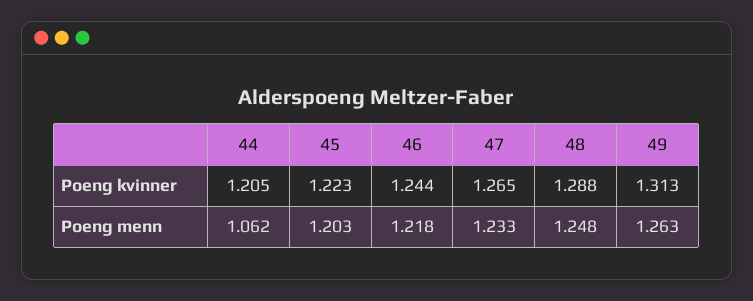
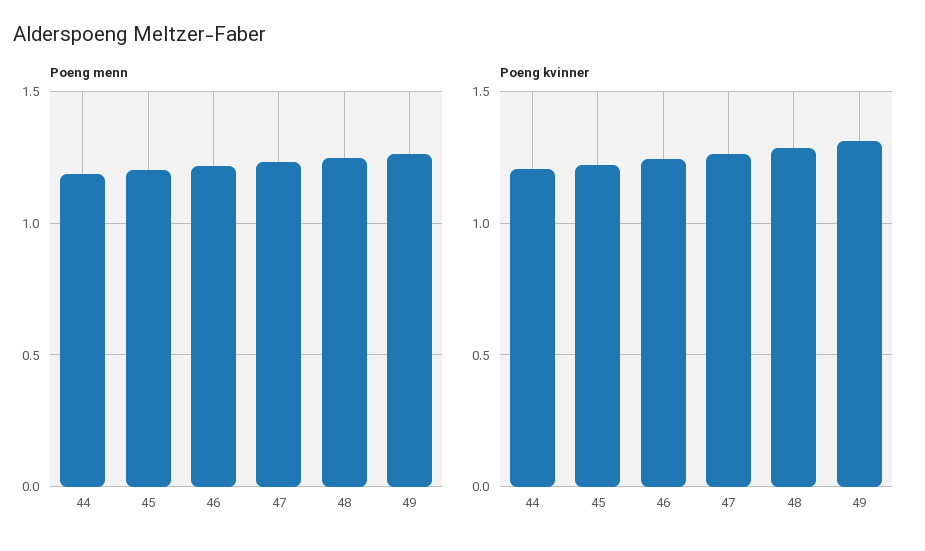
Poeng menn, 44: 1.062 -> 1.2

